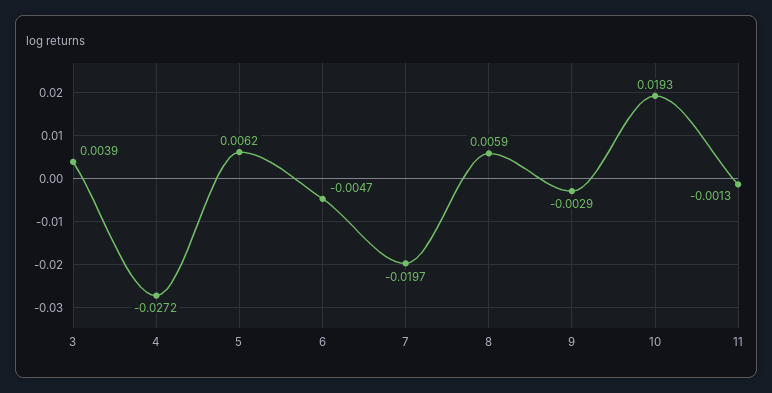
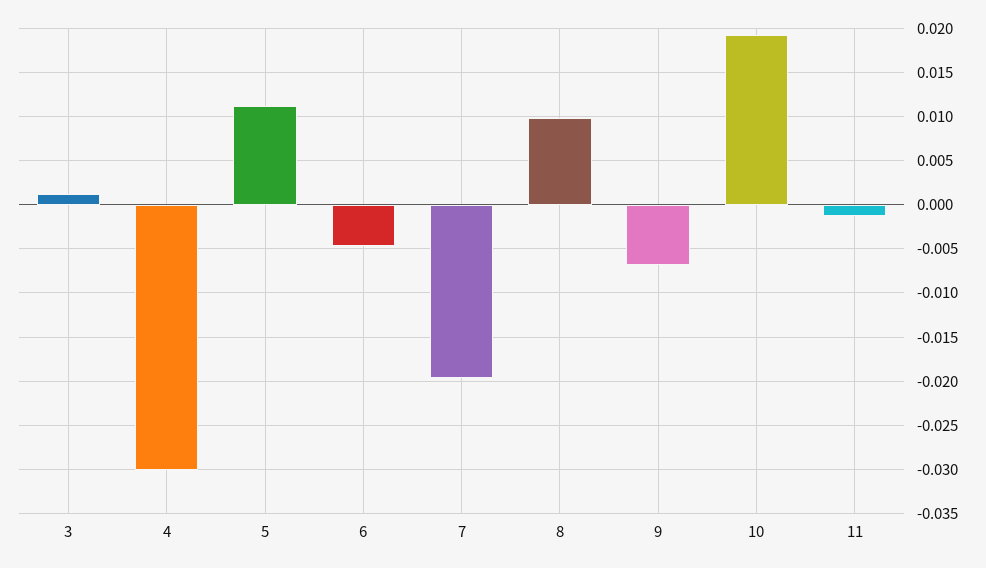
3: 0.0039 -> 0.001
4: -0.0272 -> -0.03
5: 0.0062 -> 0.011
8: 0.0059 -> 0.01
9: -0.0029 -> -0.007

